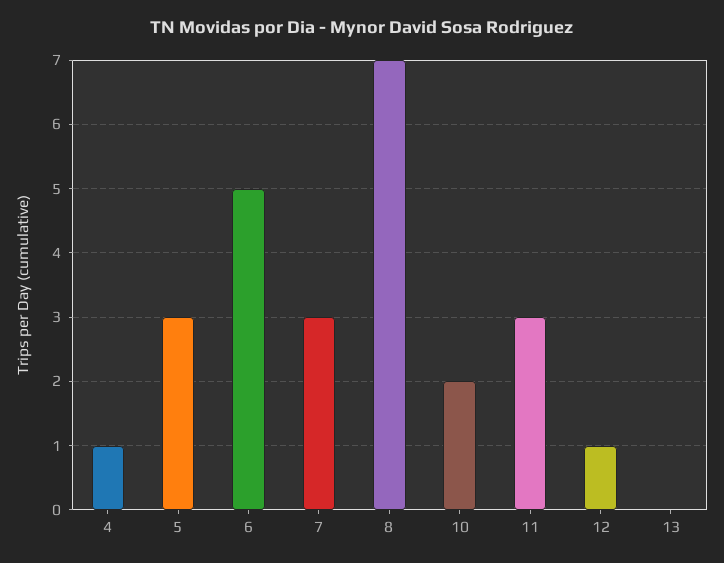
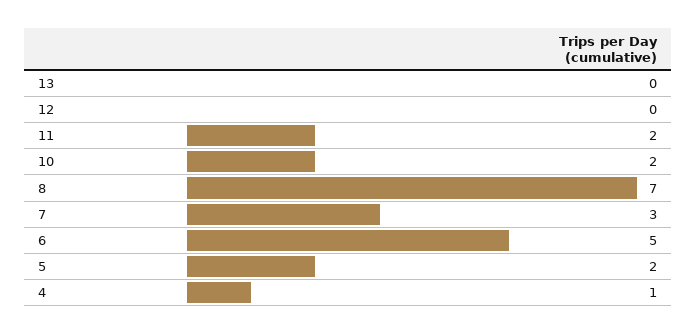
5: 3 -> 2
11: 3 -> 2
12: 1 -> 0

